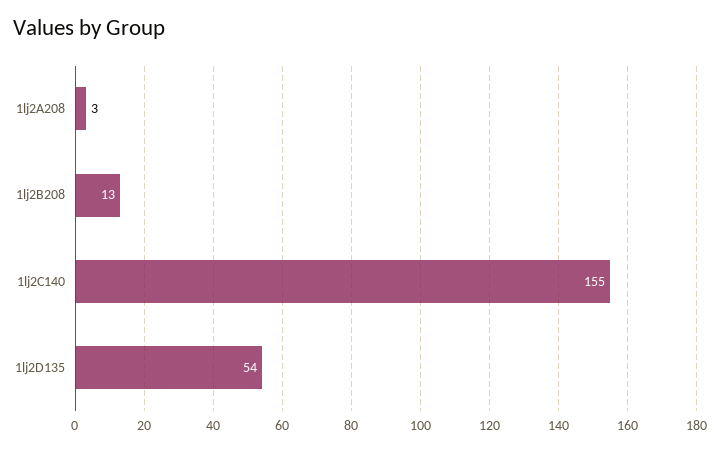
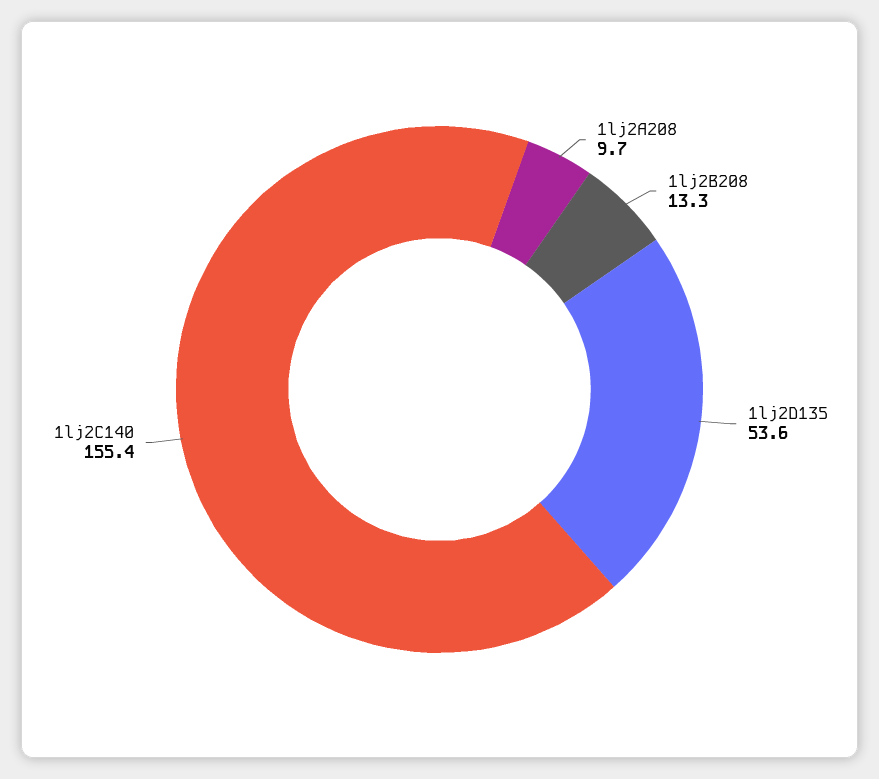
1lj2A208: 3 -> 9.7

